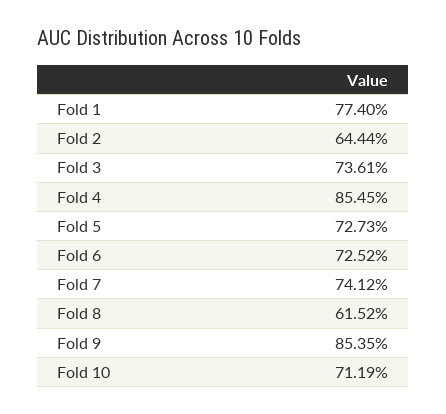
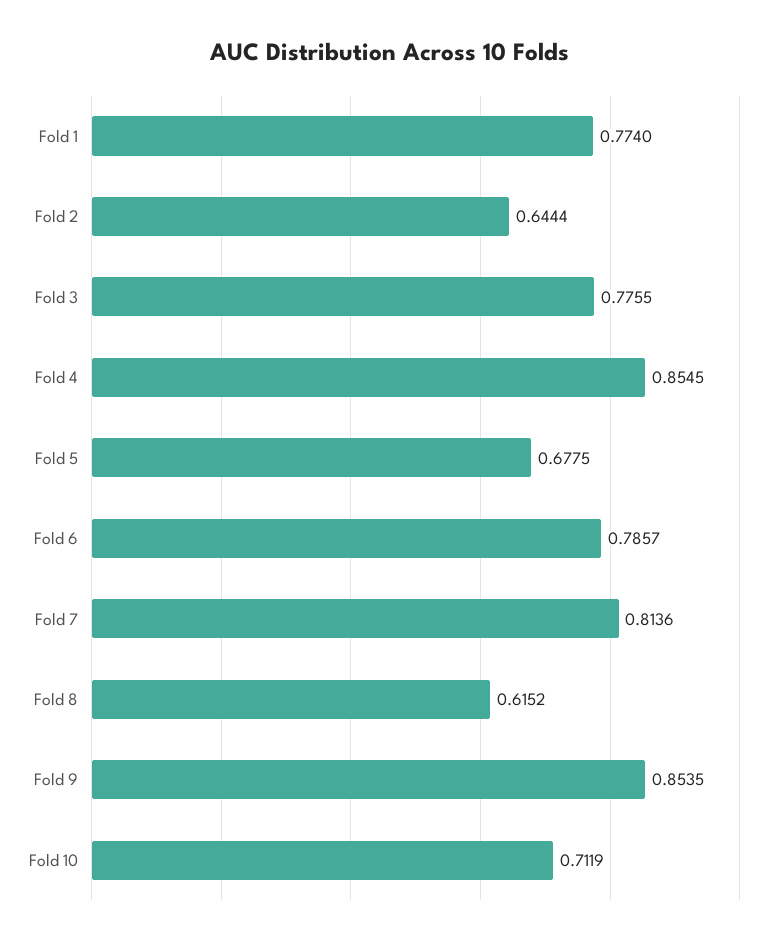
Fold 3: 0.7361 -> 0.7755
Fold 5: 0.7273 -> 0.6775
Fold 6: 0.7252 -> 0.7857
Fold 7: 0.7412 -> 0.8136

